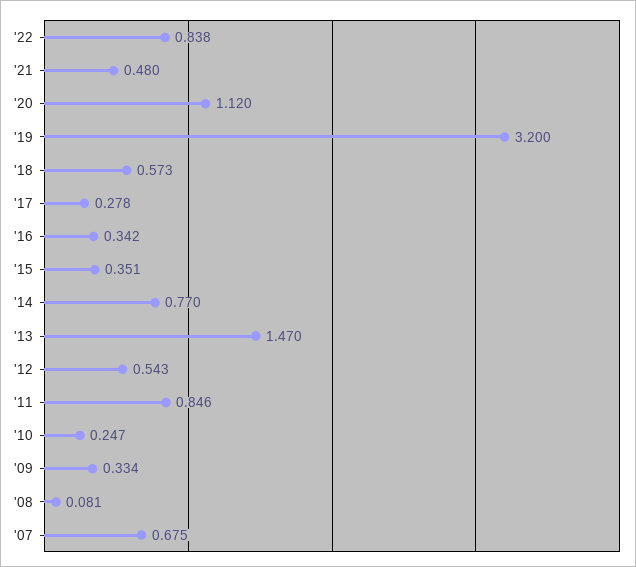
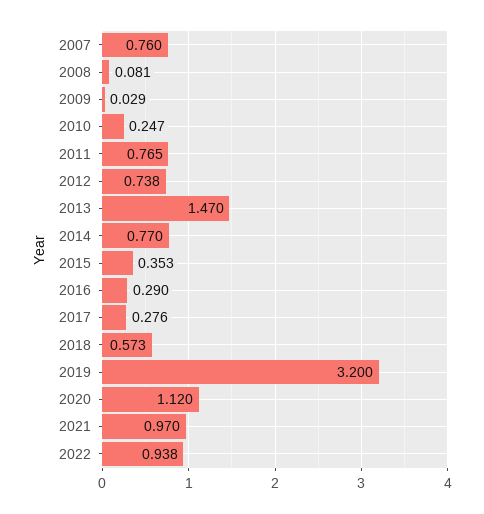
'22: 0.838 -> 0.938
'21: 0.48 -> 0.97
'17: 0.278 -> 0.276
'16: 0.342 -> 0.29
'15: 0.351 -> 0.353
'12: 0.543 -> 0.738
'11: 0.846 -> 0.765
'09: 0.334 -> 0.029
'07: 0.675 -> 0.76

